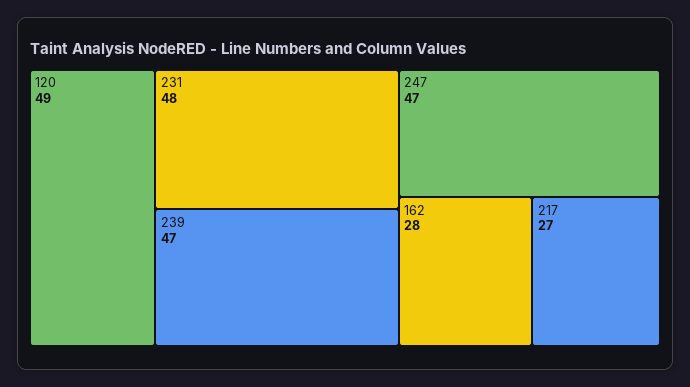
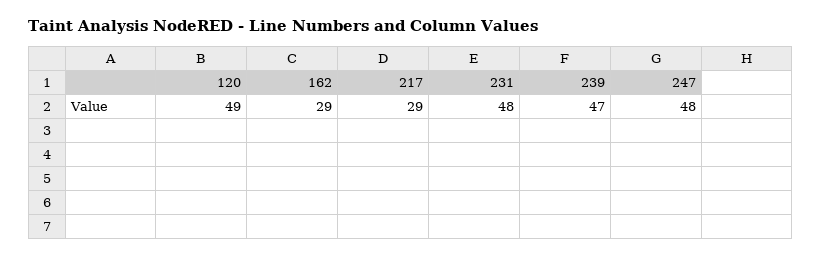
247: 47 -> 48
162: 28 -> 29
217: 27 -> 29

